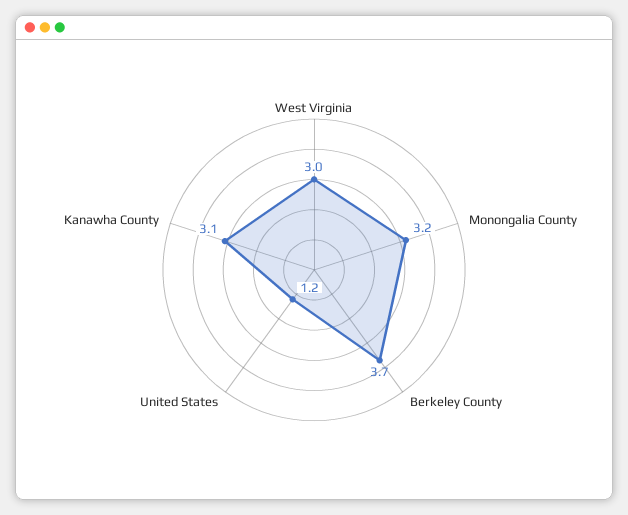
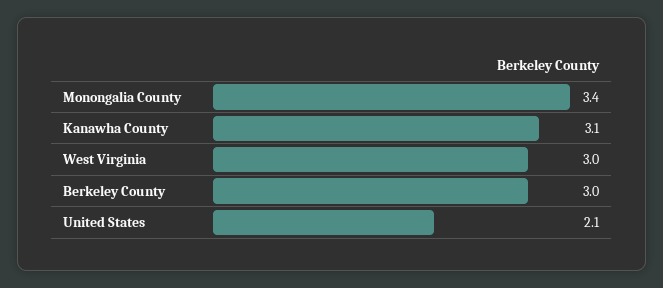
Monongalia County: 3.2 -> 3.4
Berkeley County: 3.7 -> 3
United States: 1.2 -> 2.1

